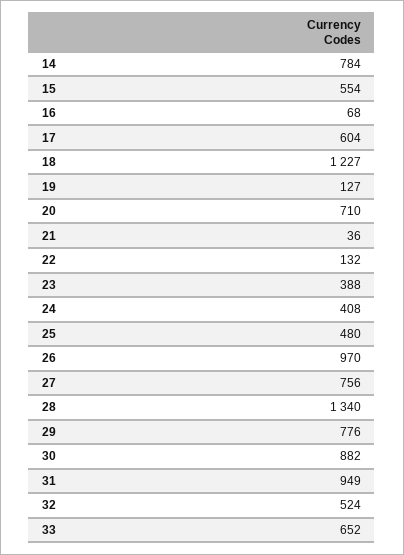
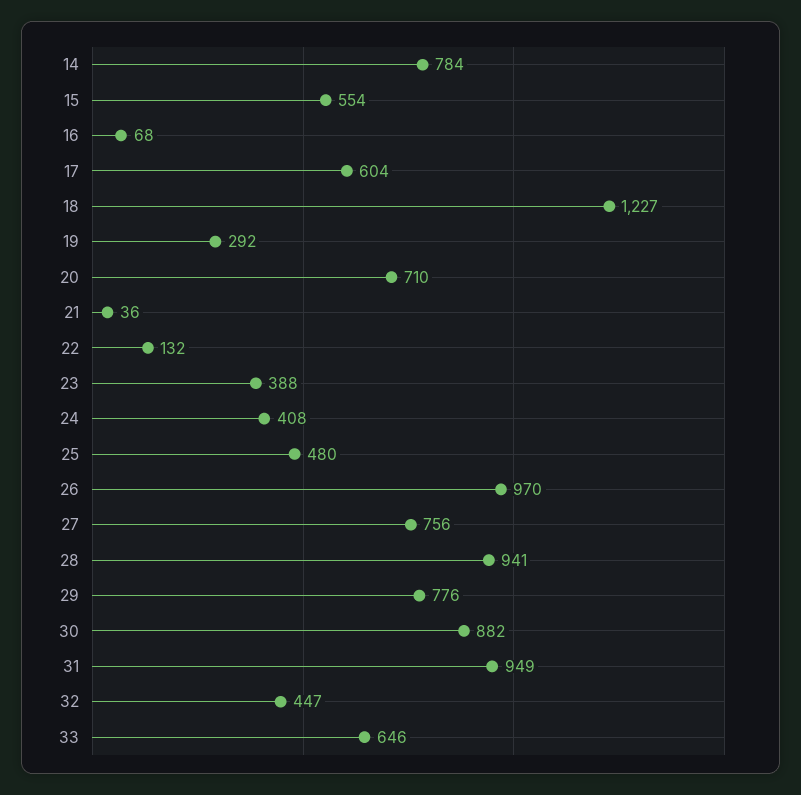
19: 127 -> 292
28: 1340 -> 941
32: 524 -> 447
33: 652 -> 646

